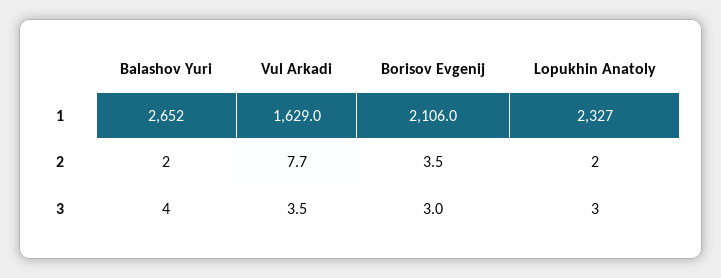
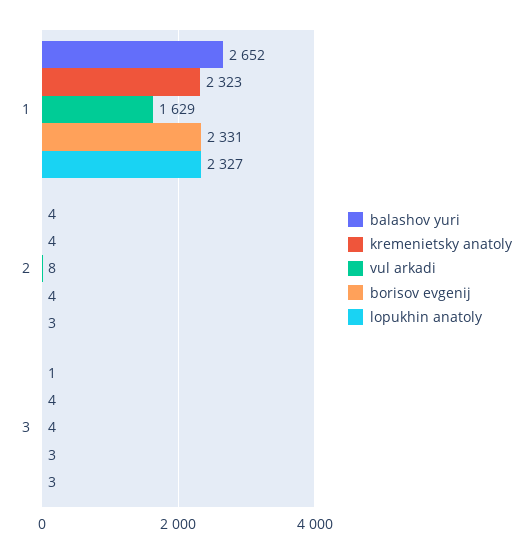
Borisov Evgenij, 1: 2106 -> 2331
Balashov Yuri, 2: 2 -> 4
Lopukhin Anatoly, 2: 2 -> 3
Balashov Yuri, 3: 4 -> 1
kremenietsky anatoly, 1: none -> 2323
kremenietsky anatoly, 2: none -> 4
kremenietsky anatoly, 3: none -> 4

